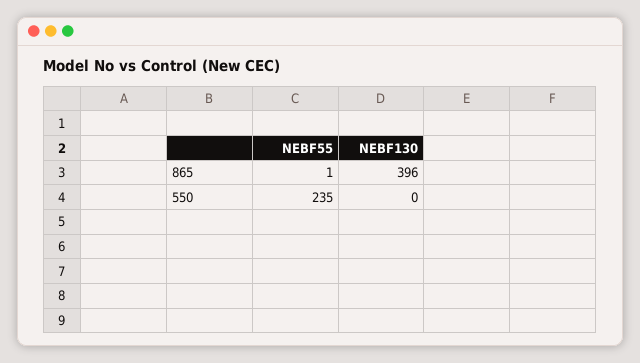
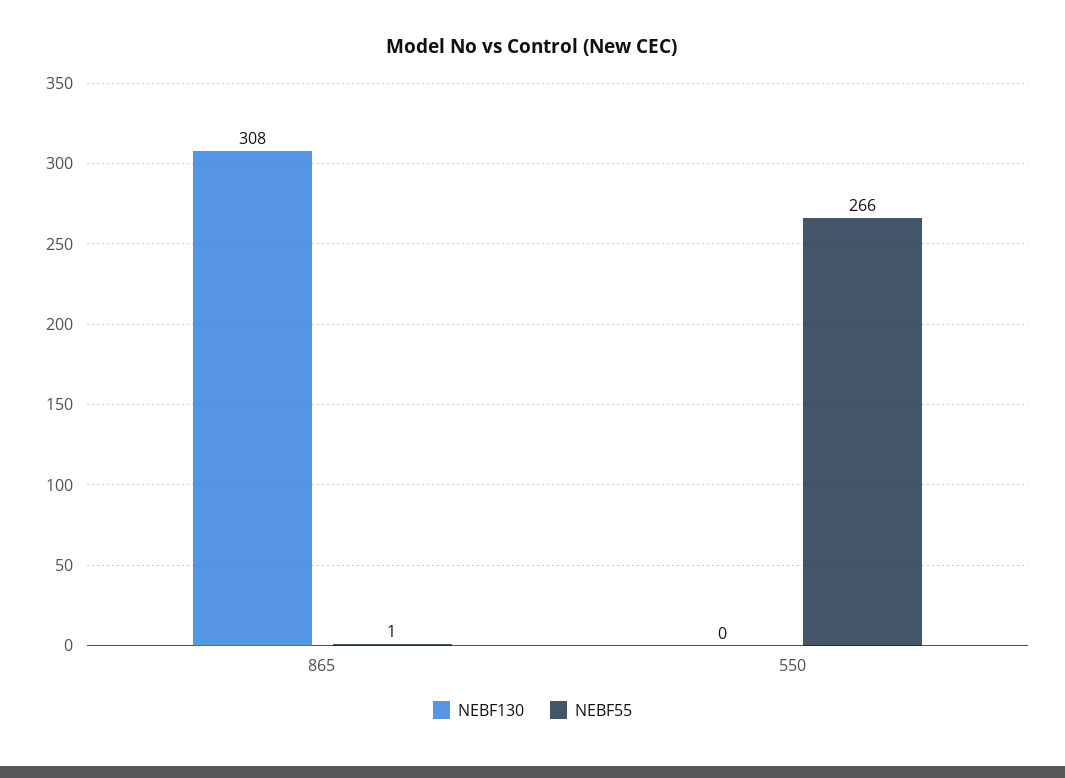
NEBF130, 865: 396 -> 308
NEBF55, 550: 235 -> 266

